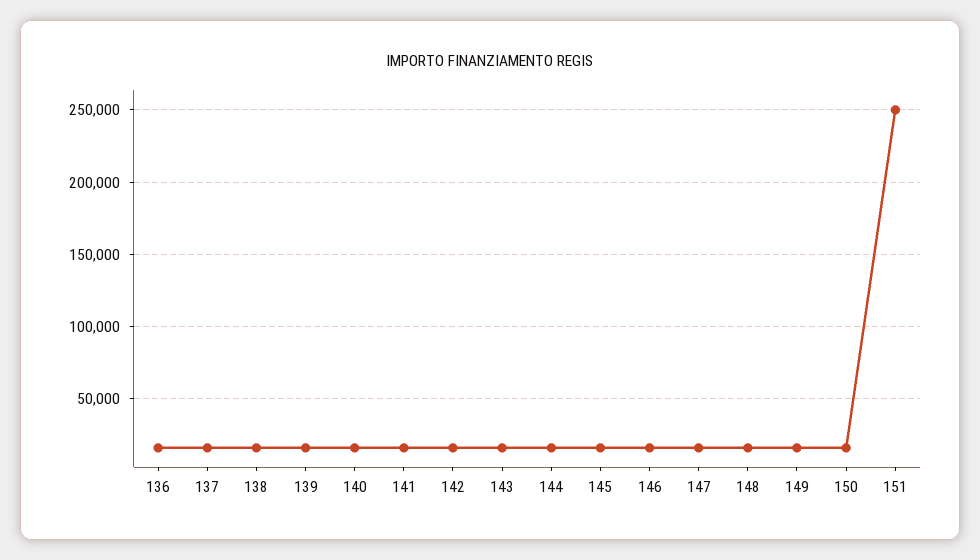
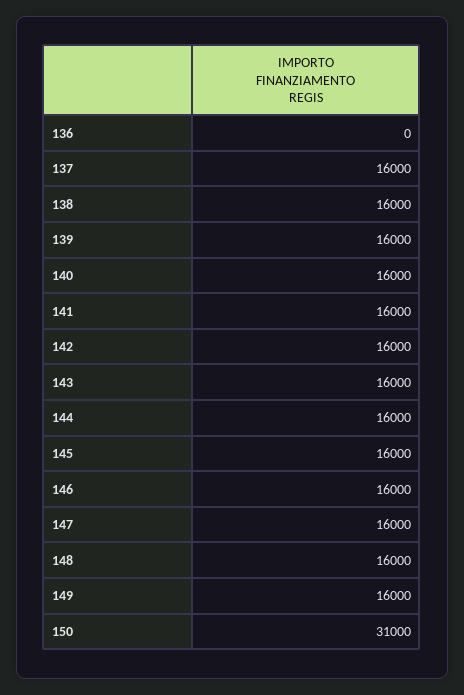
136: 15000 -> 0
150: 15000 -> 31000
151: 250000 -> none

